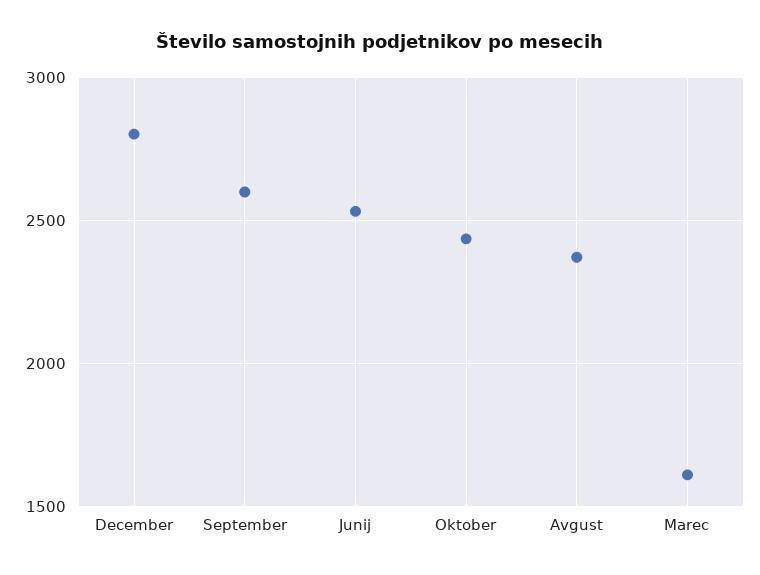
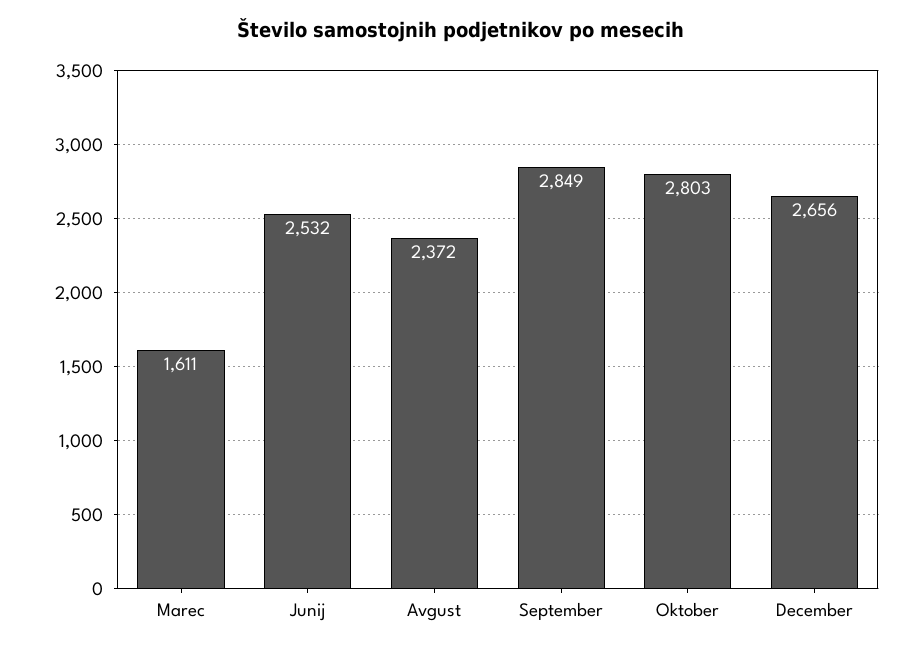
December: 2800 -> 2656
September: 2600 -> 2849
Oktober: 2450 -> 2803

